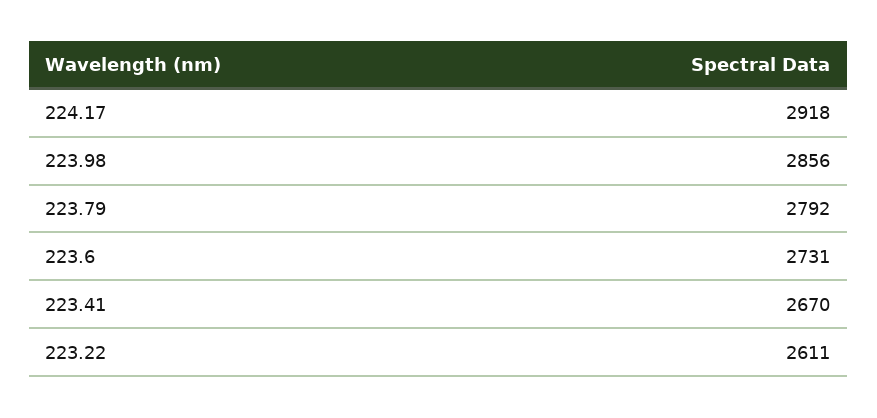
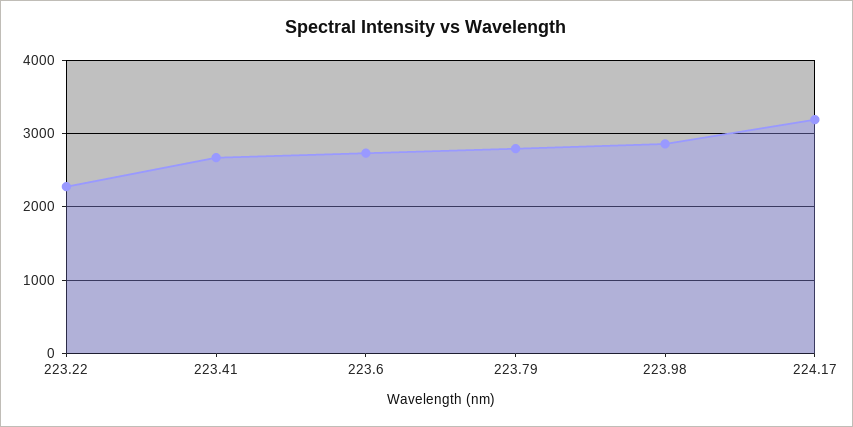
224.17: 2918 -> 3200
223.22: 2611 -> 2300

